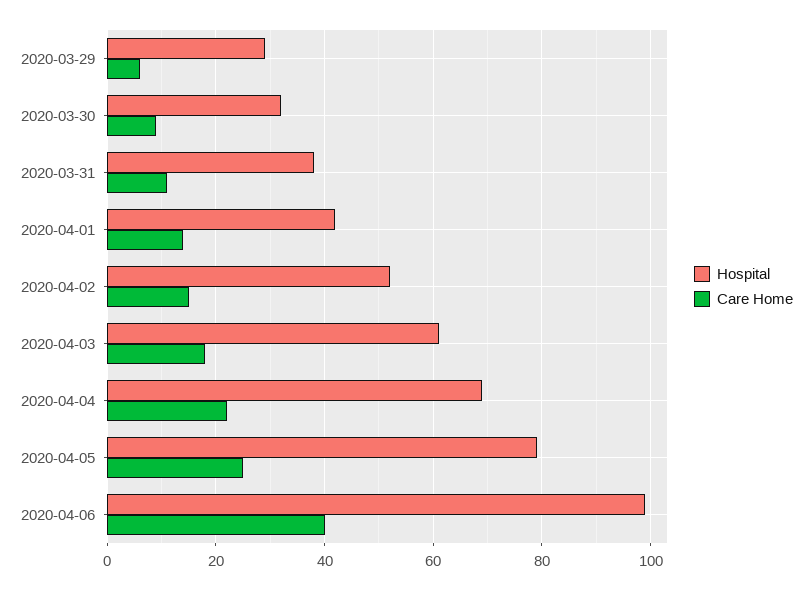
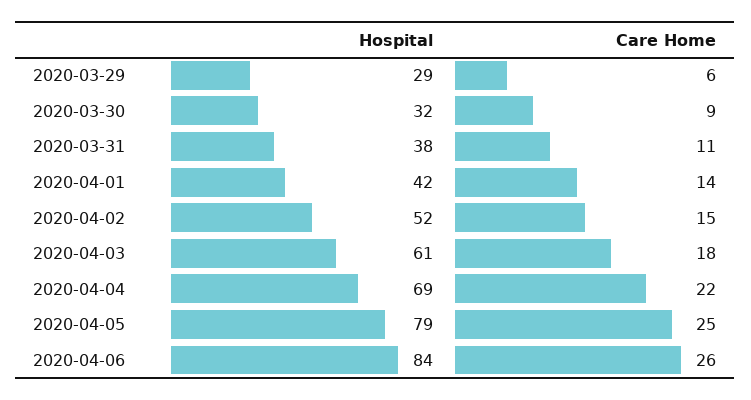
Hospital, 2020-04-06: 100 -> 84
Care Home, 2020-04-06: 40 -> 26

